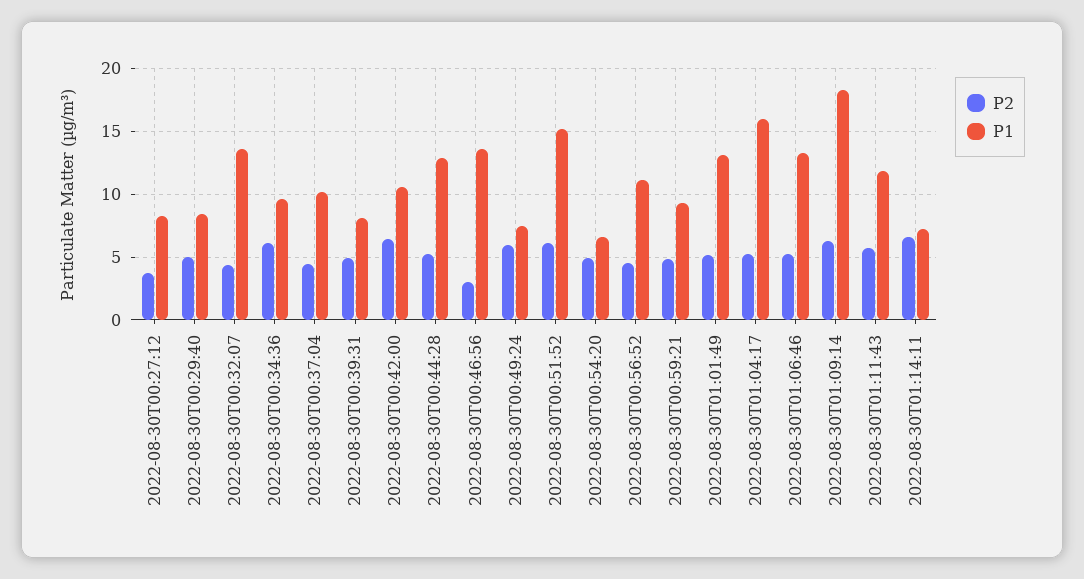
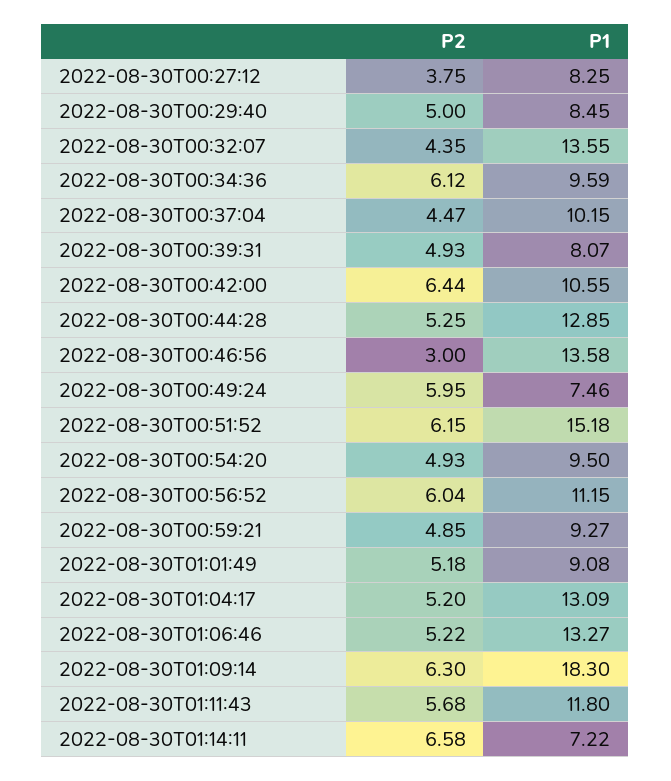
P1, 2022-08-30T00:54:20: 6.5 -> 9.5
P2, 2022-08-30T00:56:52: 4.5 -> 6.04
P1, 2022-08-30T01:01:49: 13 -> 9.08
P1, 2022-08-30T01:04:17: 16 -> 13.09

